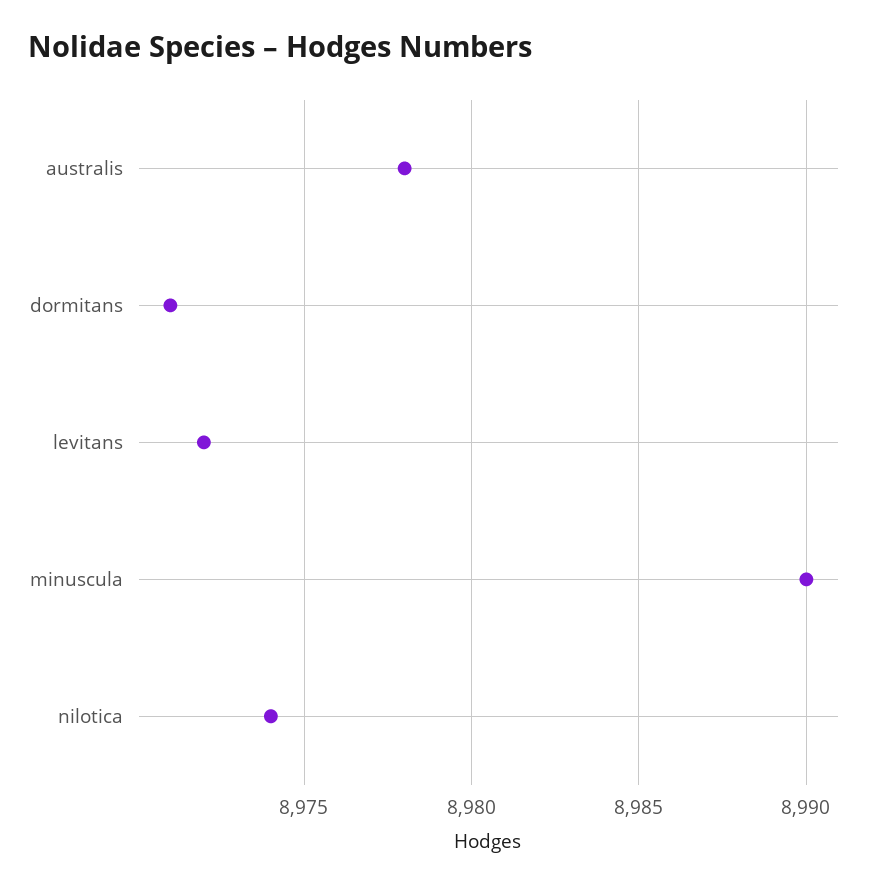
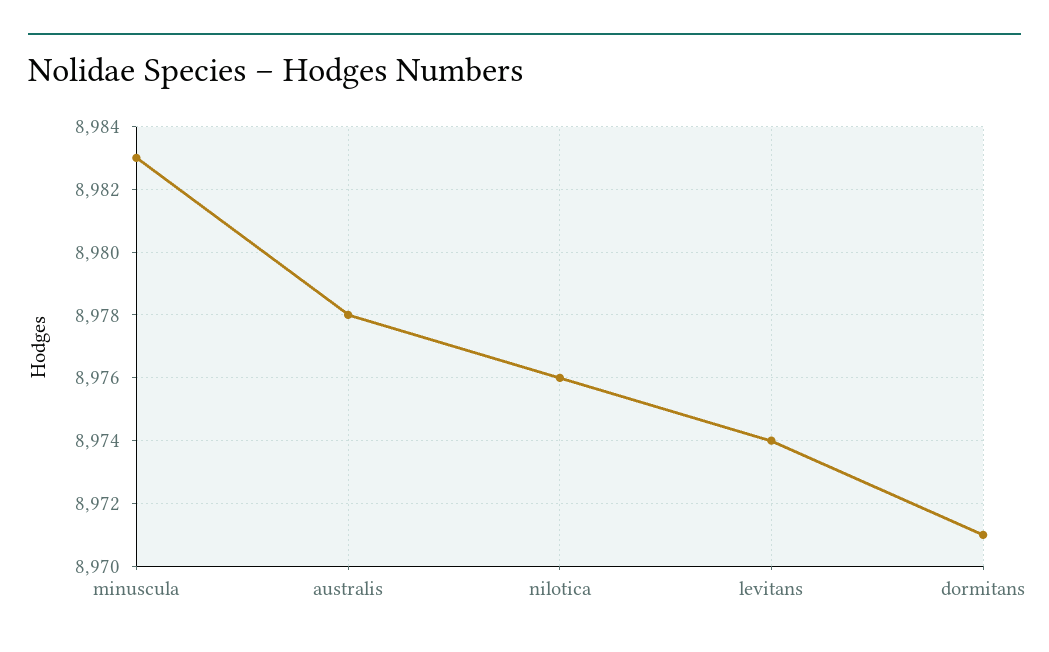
levitans: 8972 -> 8974
minuscula: 8990 -> 8983
nilotica: 8974 -> 8976

